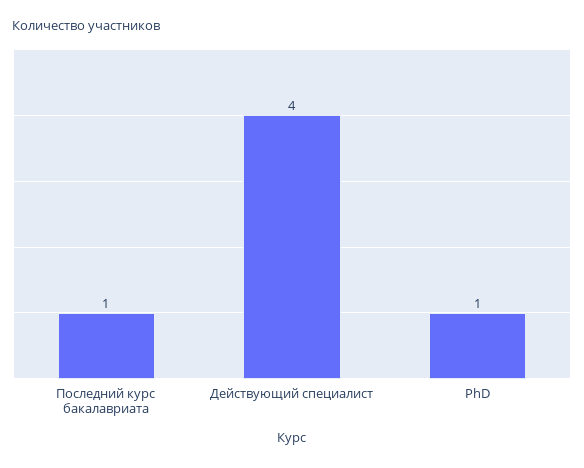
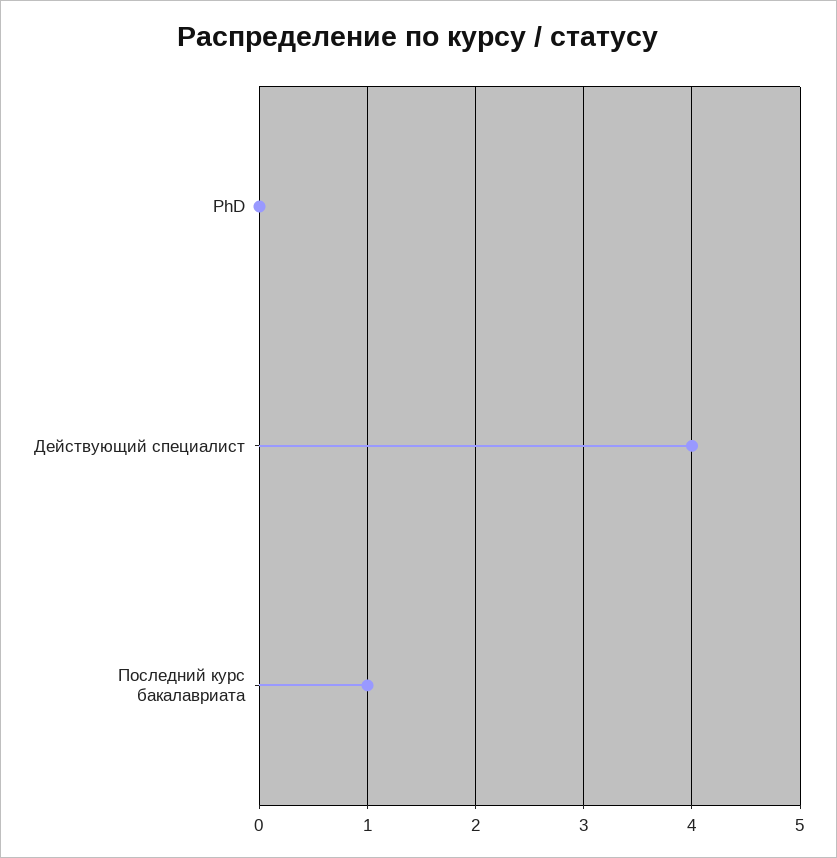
PhD: 1 -> 0

